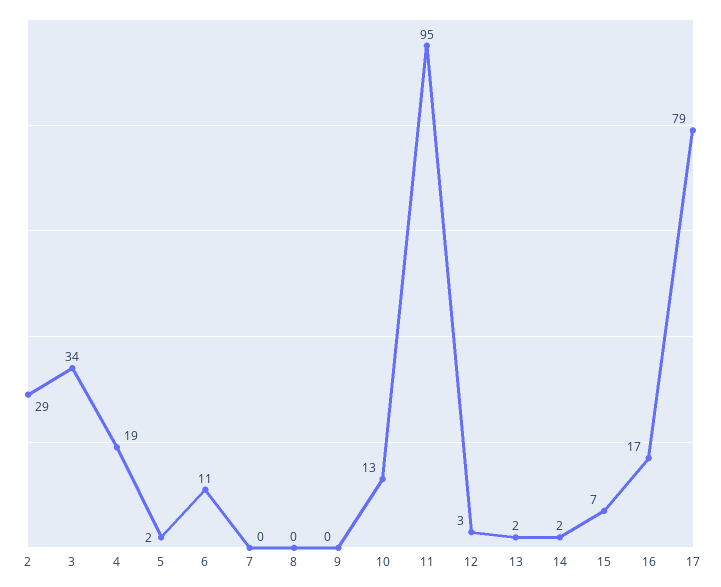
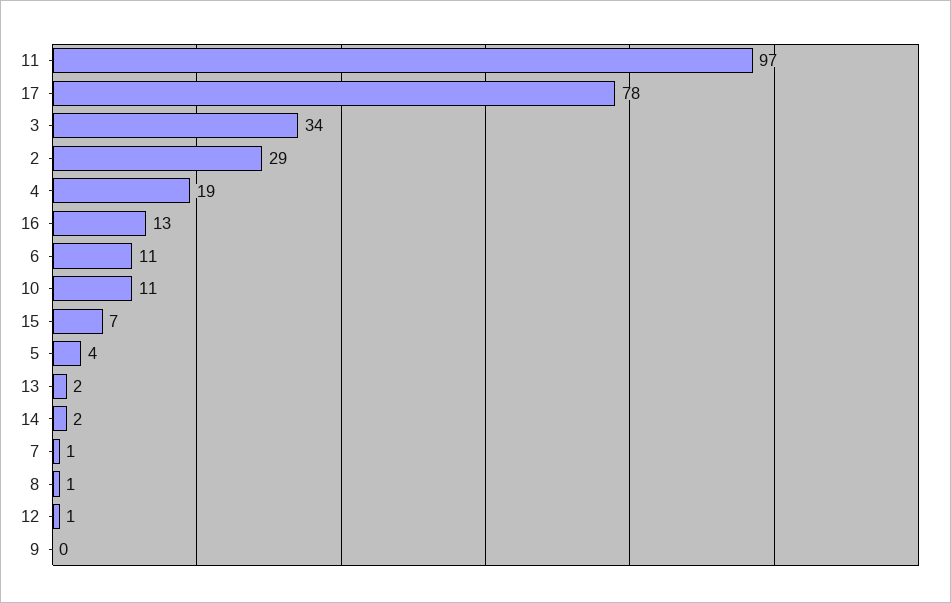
5: 2 -> 4
7: 0 -> 1
8: 0 -> 1
10: 13 -> 11
11: 95 -> 97
12: 3 -> 1
16: 17 -> 13
17: 79 -> 78

